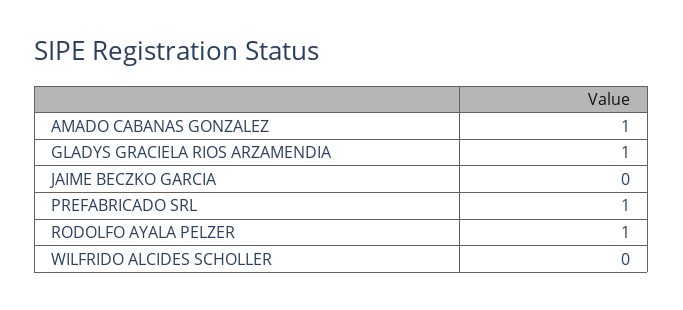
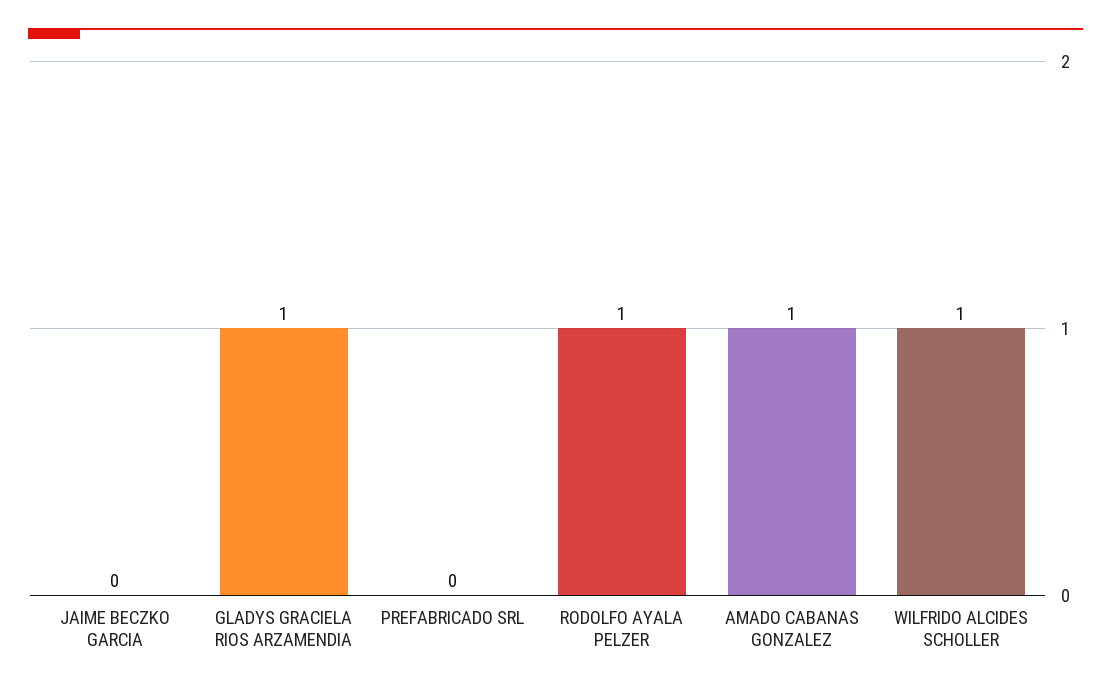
PREFABRICADO SRL: 1 -> 0
WILFRIDO ALCIDES SCHOLLER: 0 -> 1

